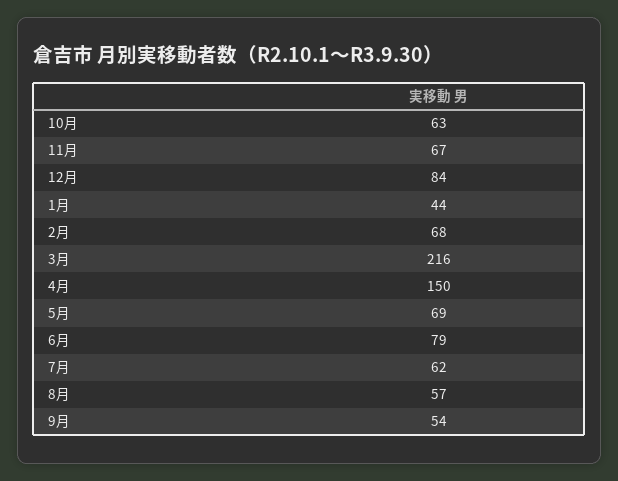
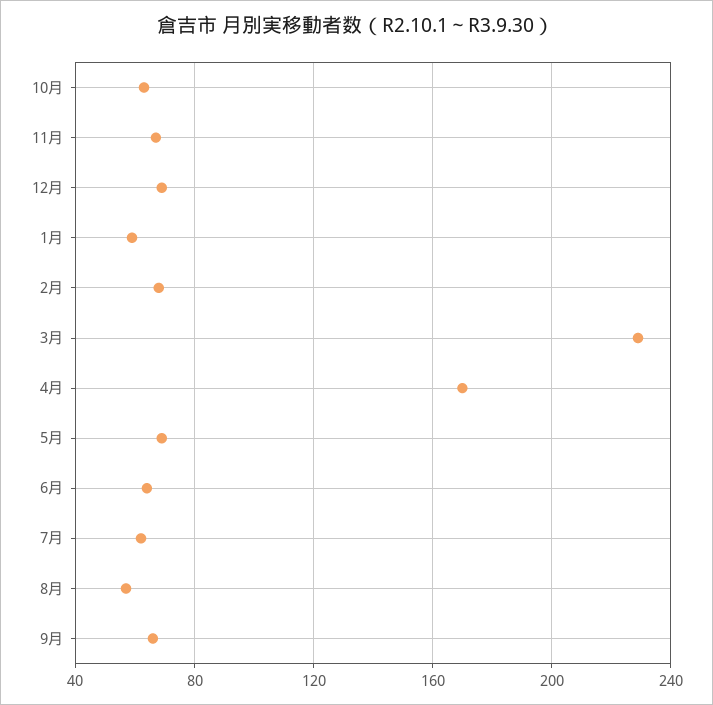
12月: 84 -> 70
1月: 44 -> 60
3月: 216 -> 230
4月: 150 -> 170
6月: 79 -> 65
9月: 54 -> 65

